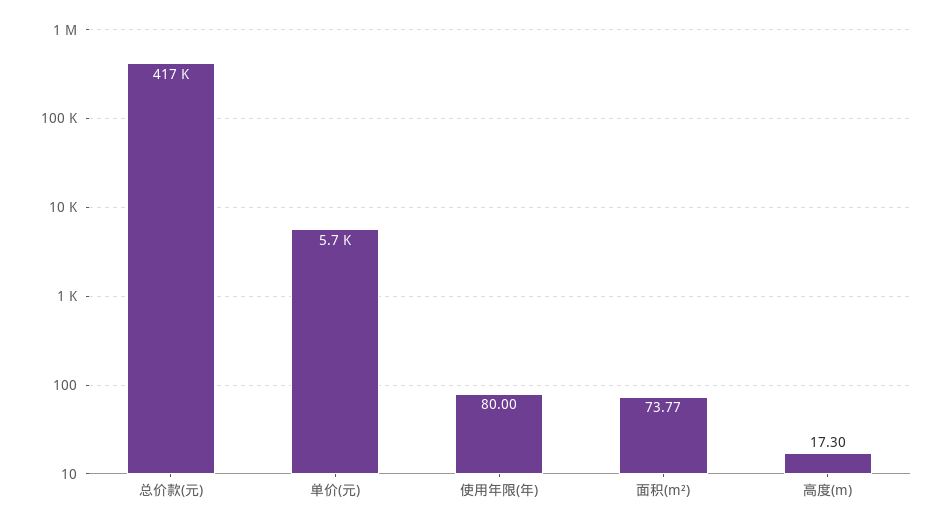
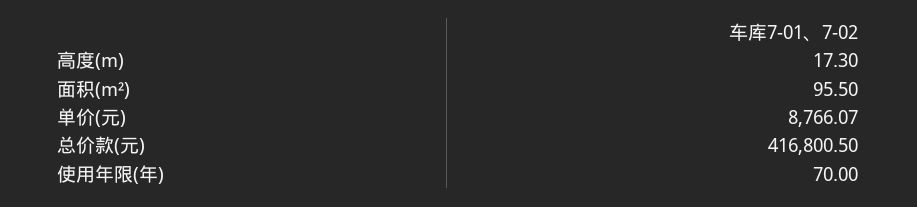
单价(元): 5700 -> 8766.07
使用年限(年): 80 -> 70
面积(m²): 73.77 -> 95.5

